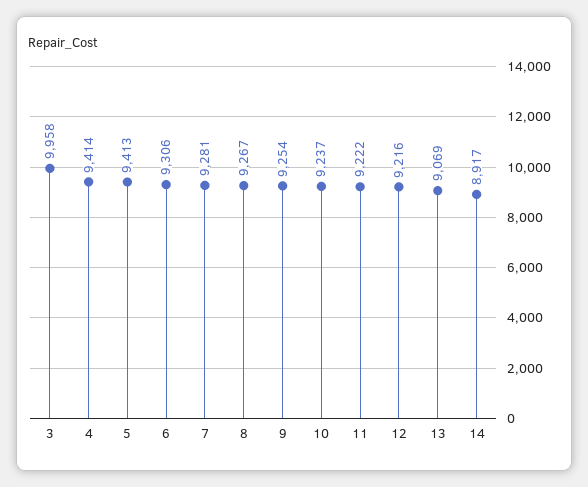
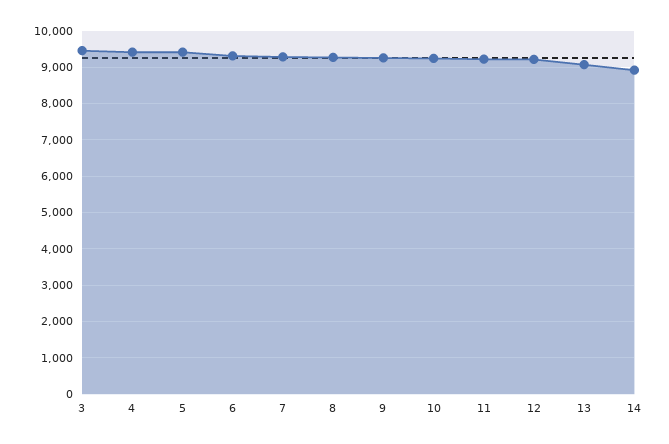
3: 9958 -> 9400

